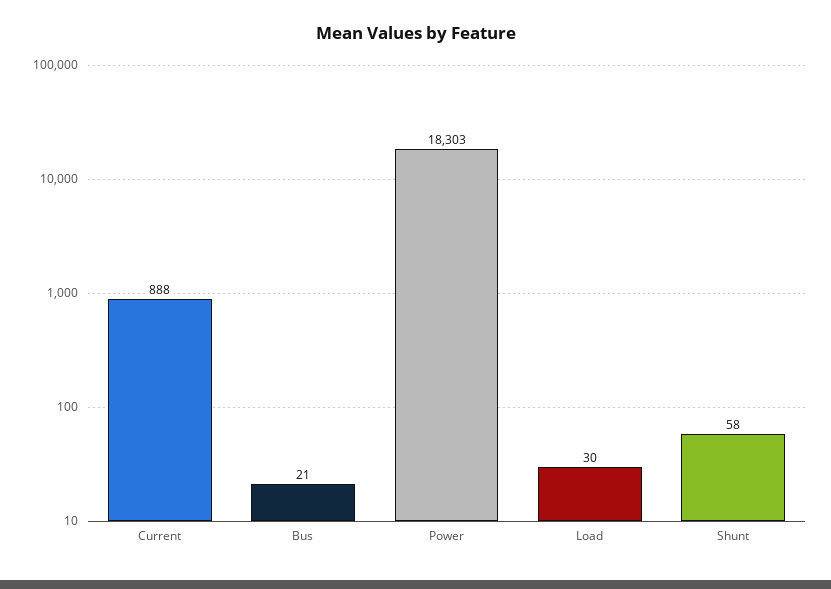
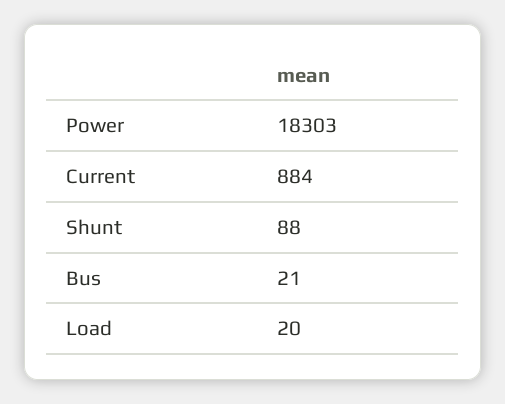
Current: 888 -> 884
Load: 30 -> 20
Shunt: 58 -> 88

